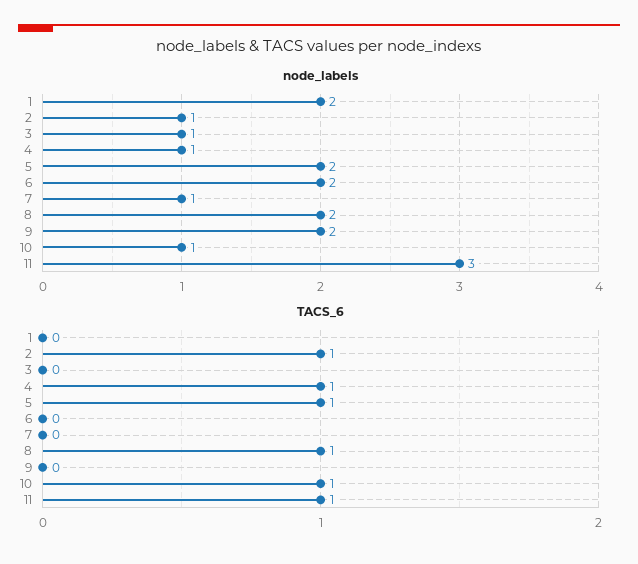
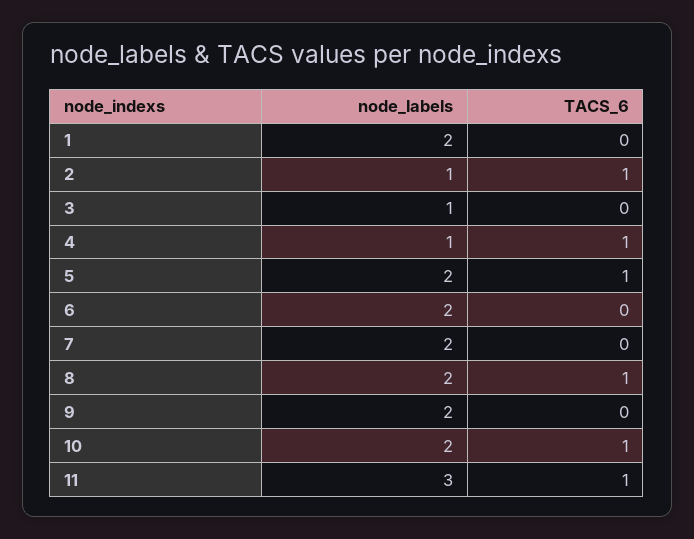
node_labels, 7: 1 -> 2
node_labels, 10: 1 -> 2

